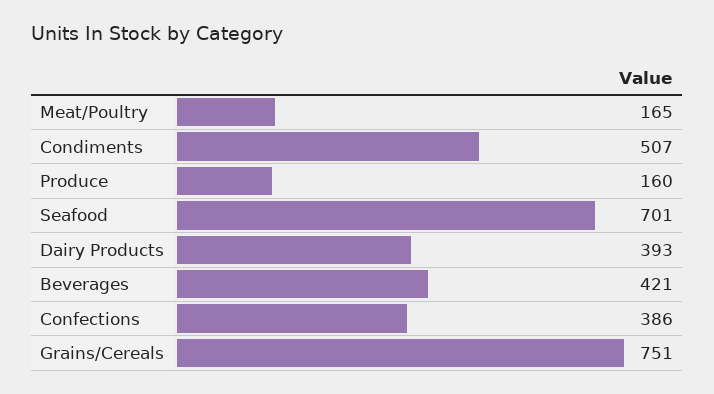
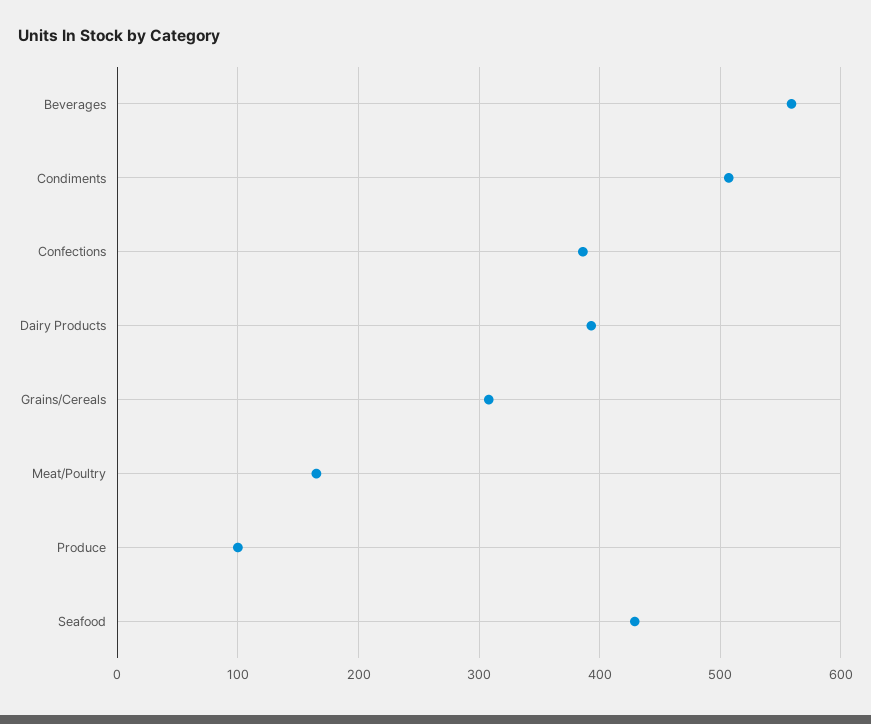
Produce: 160 -> 100
Seafood: 701 -> 430
Beverages: 421 -> 560
Grains/Cereals: 751 -> 310

